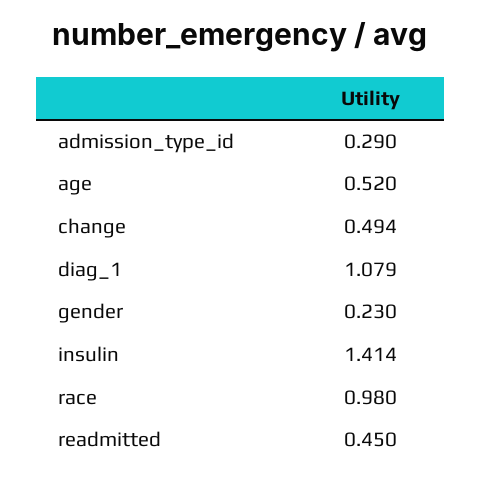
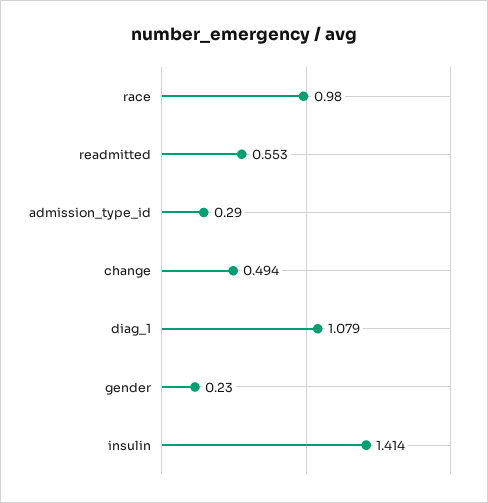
age: 0.52 -> none
readmitted: 0.45 -> 0.553

